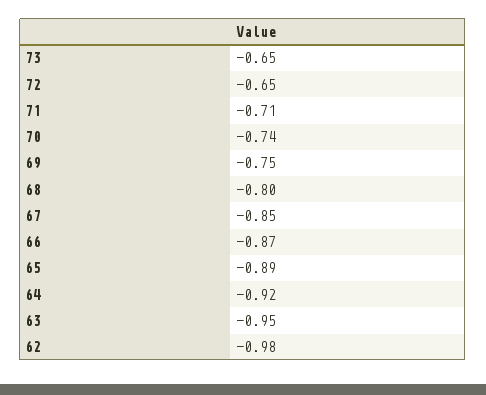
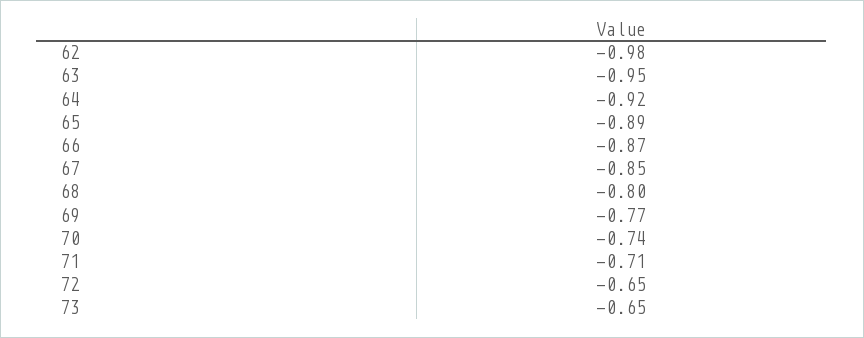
69: -0.75 -> -0.77

